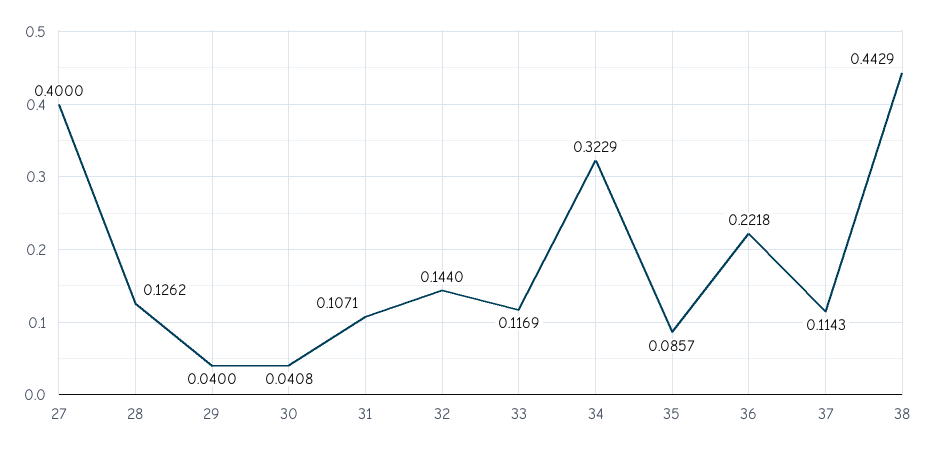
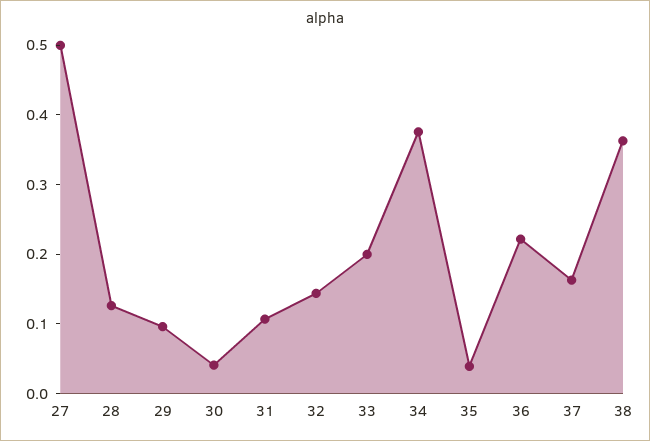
27: 0.4 -> 0.5
29: 0.04 -> 0.1
33: 0.1169 -> 0.2
34: 0.3229 -> 0.38
35: 0.0857 -> 0.04
37: 0.1143 -> 0.16
38: 0.4429 -> 0.36

